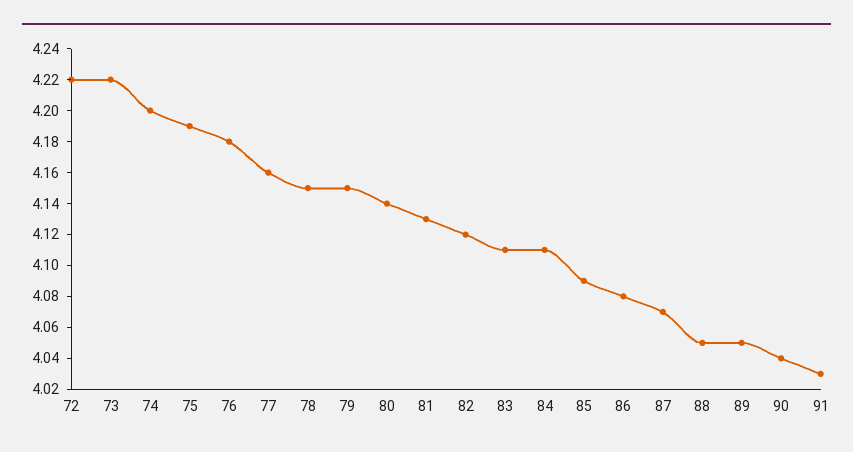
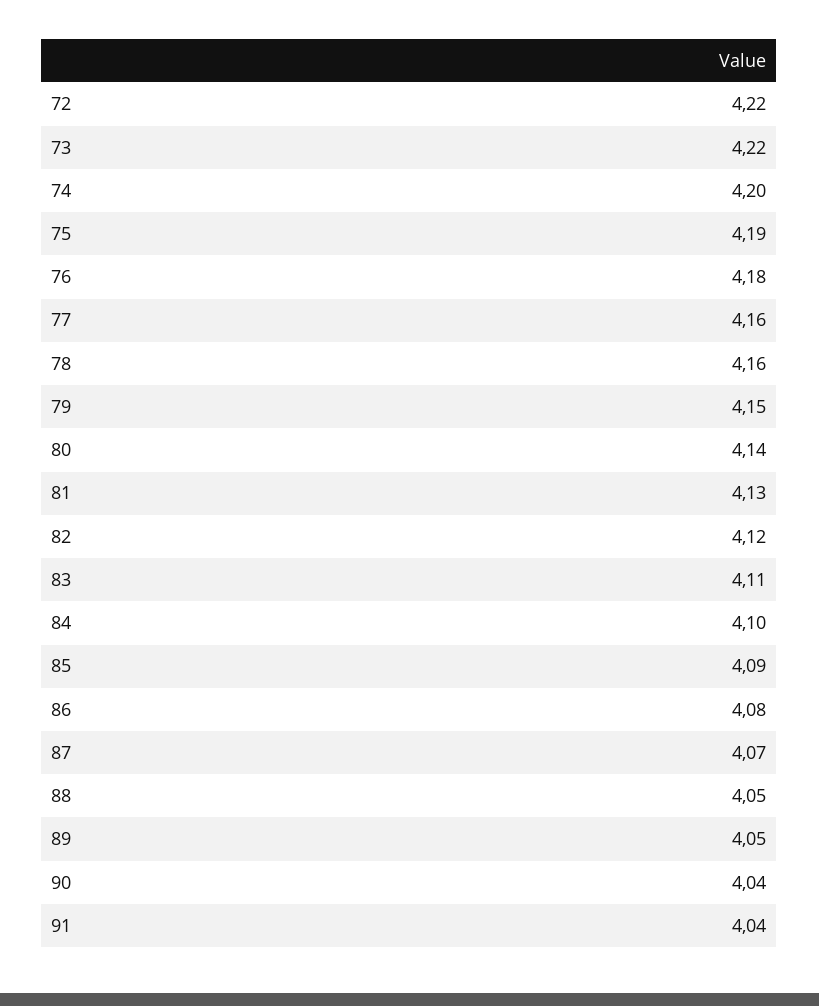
78: 4.15 -> 4.16
84: 4.11 -> 4.1
91: 4.03 -> 4.04

